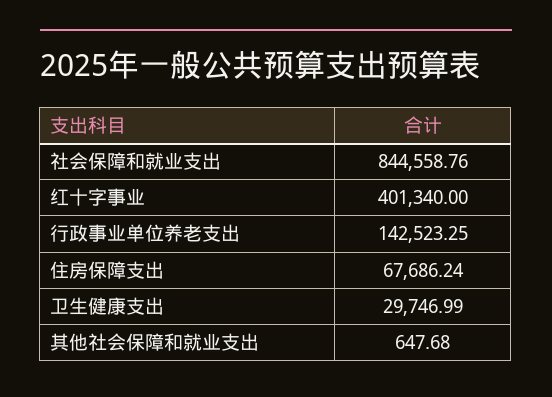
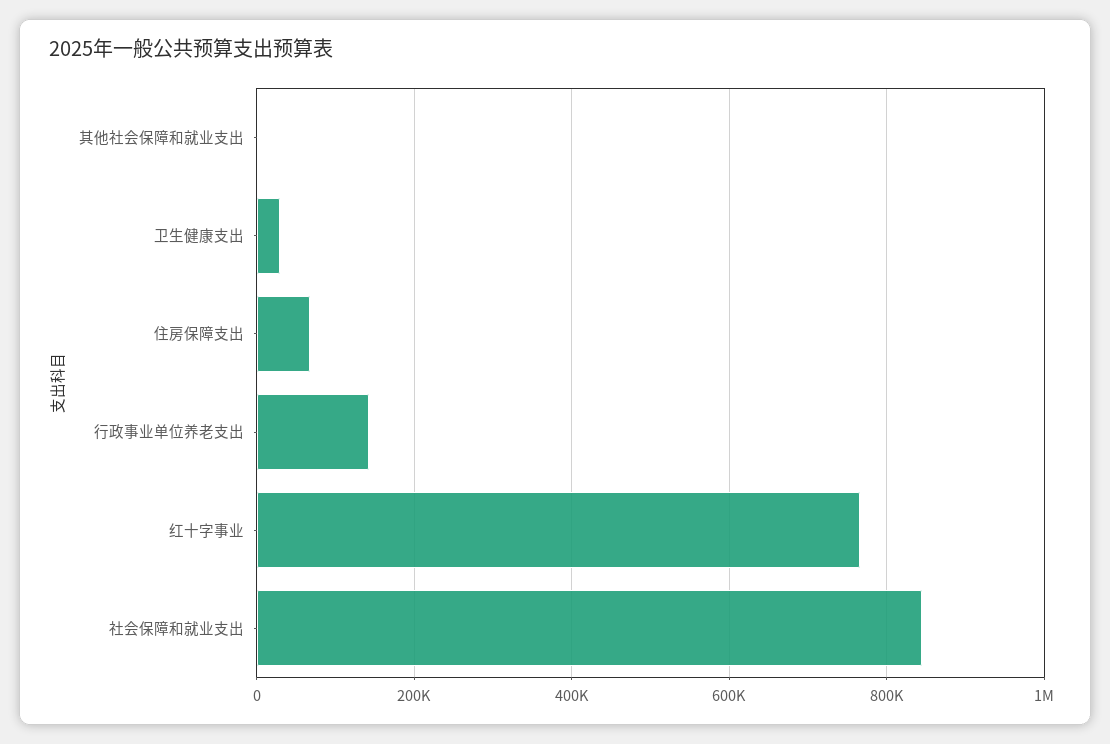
红十字事业: 401340 -> 760000

